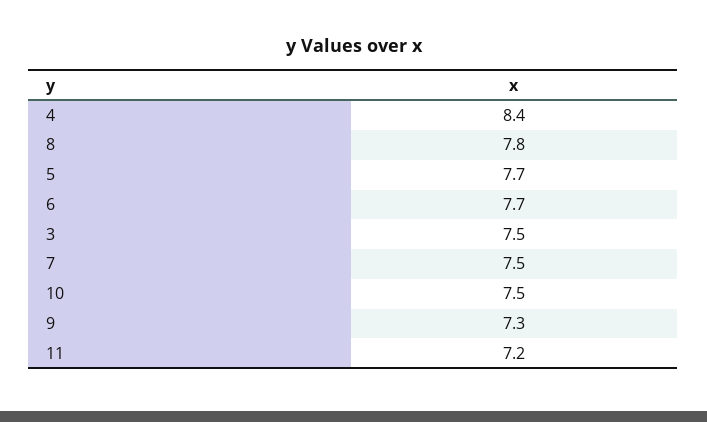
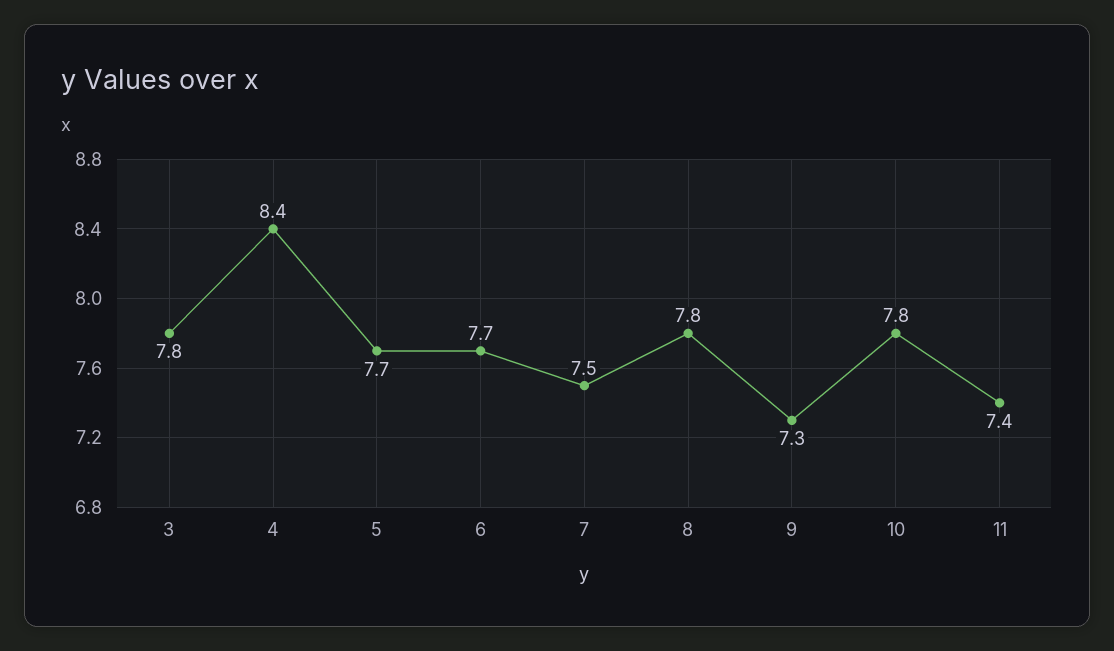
3: 7.5 -> 7.8
10: 7.5 -> 7.8
11: 7.2 -> 7.4

